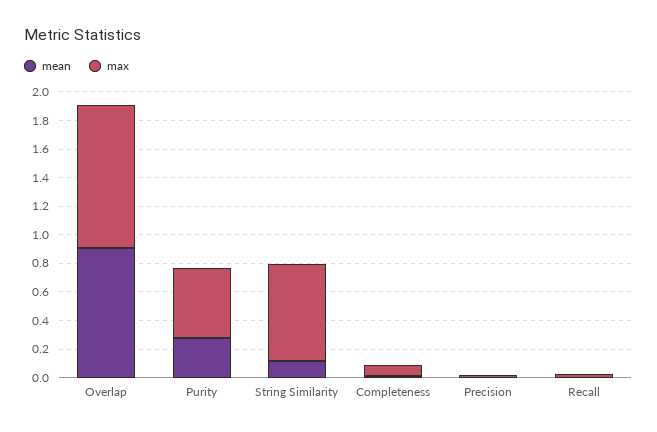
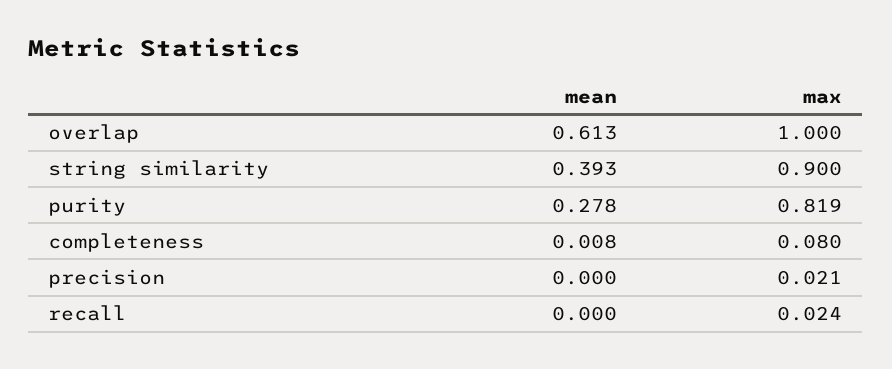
mean, Overlap: 0.9 -> 0.613
max, Purity: 0.5 -> 0.819
mean, String Similarity: 0.1 -> 0.393
max, String Similarity: 0.7 -> 0.9

